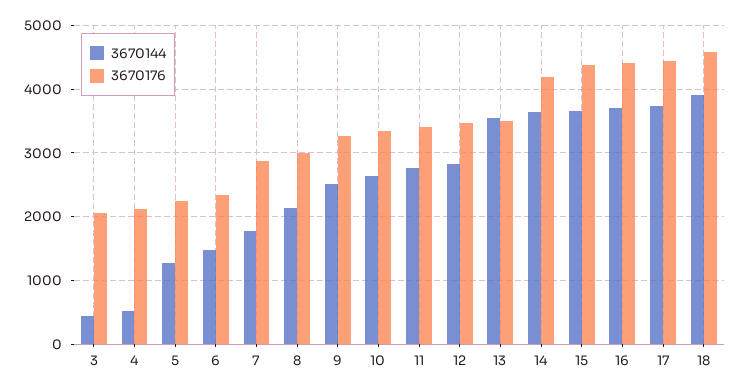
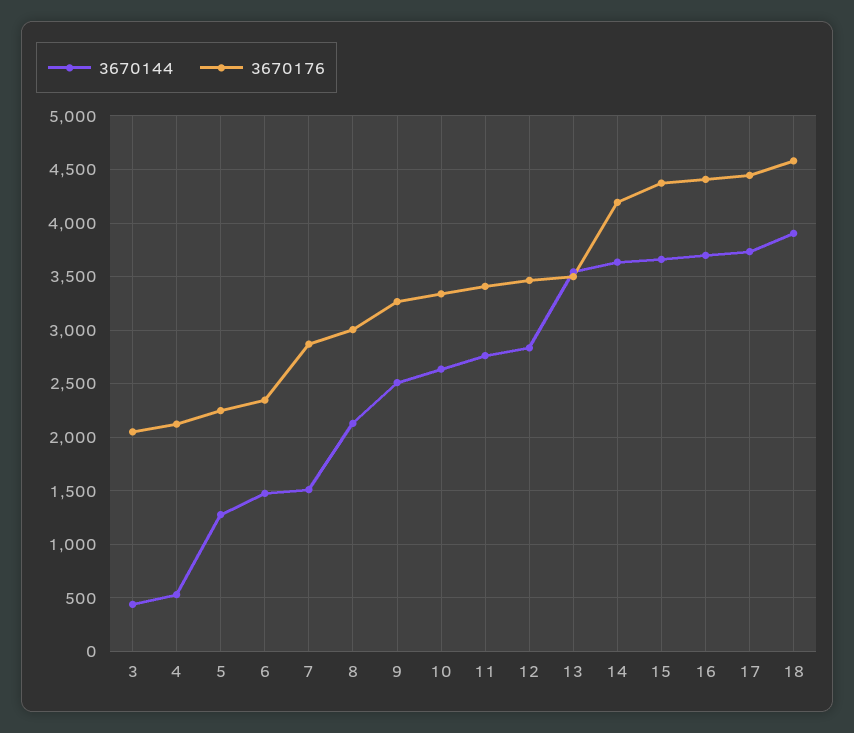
3670144, 7: 1800 -> 1500

